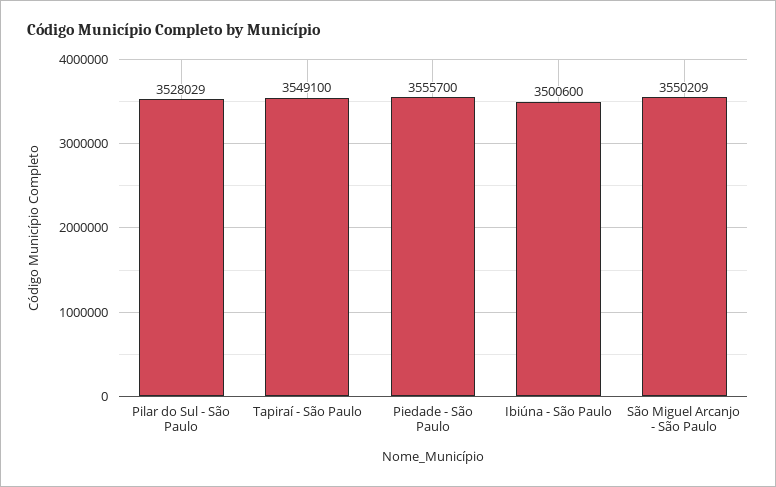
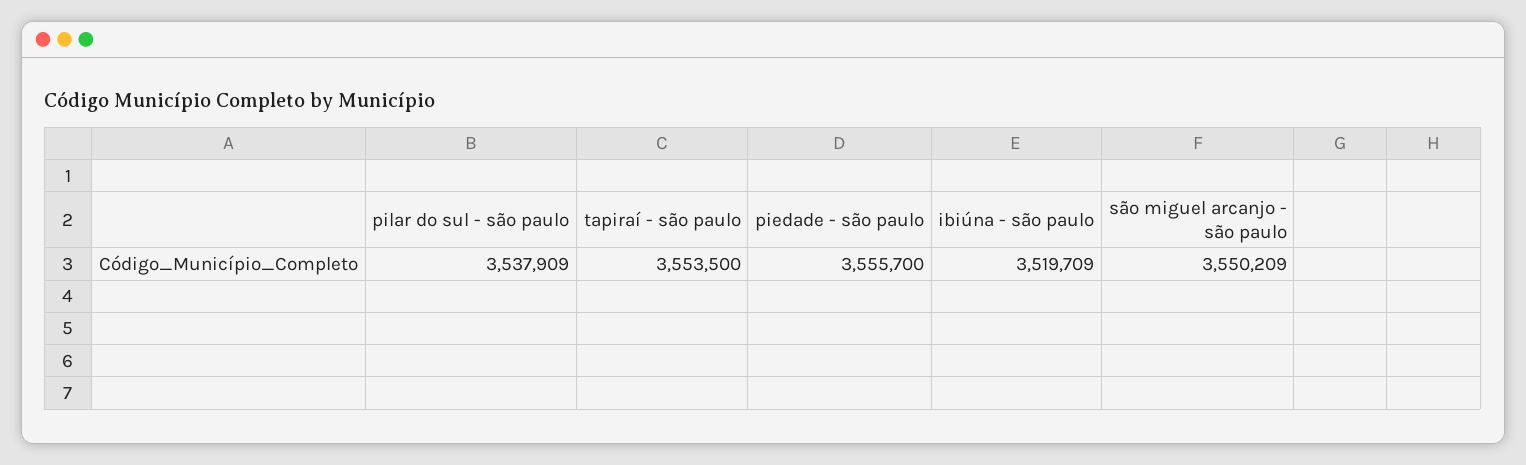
Pilar do Sul - São Paulo: 3528029 -> 3537909
Tapiraí - São Paulo: 3549100 -> 3553500
Ibiúna - São Paulo: 3500600 -> 3519709

